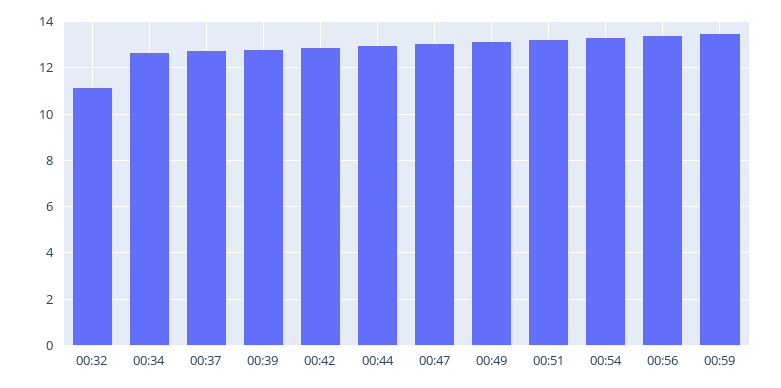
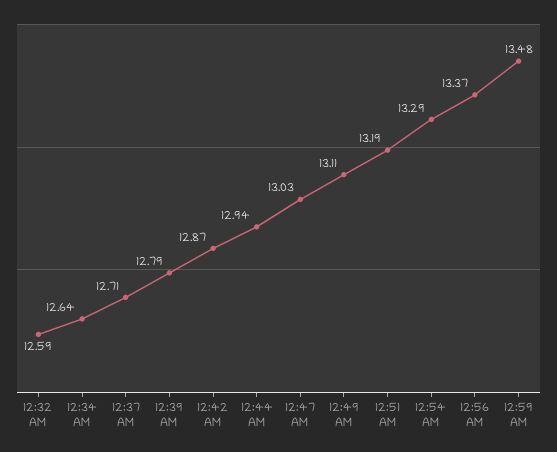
00:32: 11 -> 12.59

